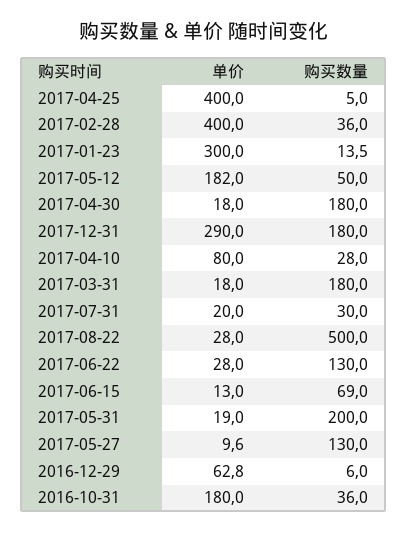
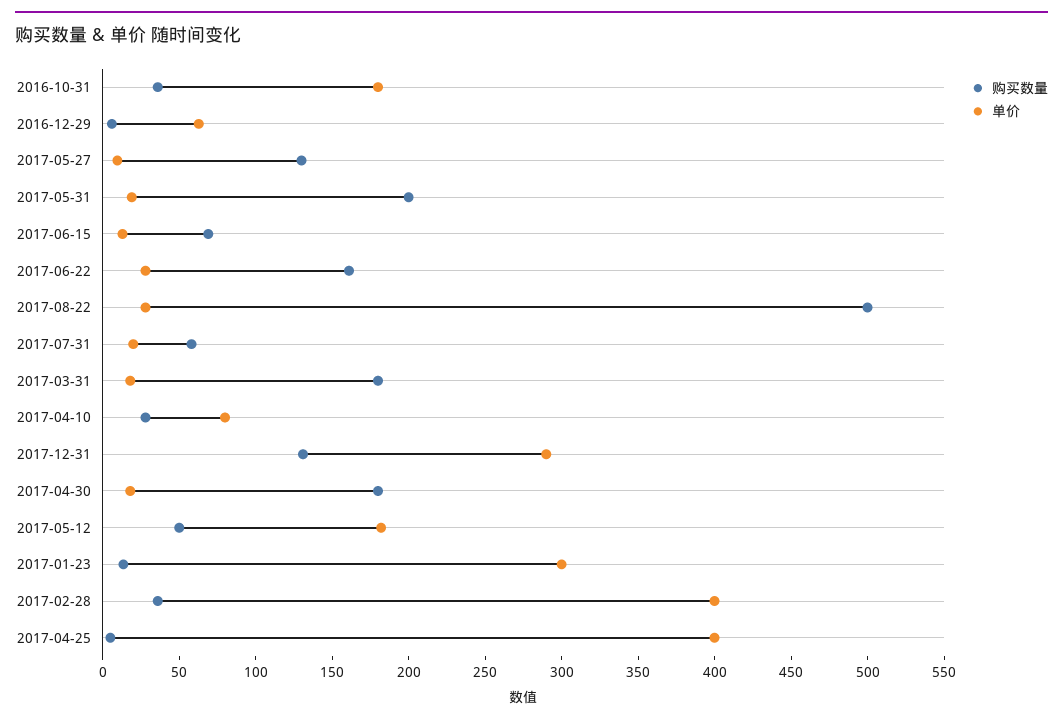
购买数量, 2017-12-31: 180 -> 130
购买数量, 2017-07-31: 30 -> 60
购买数量, 2017-06-22: 130 -> 160

